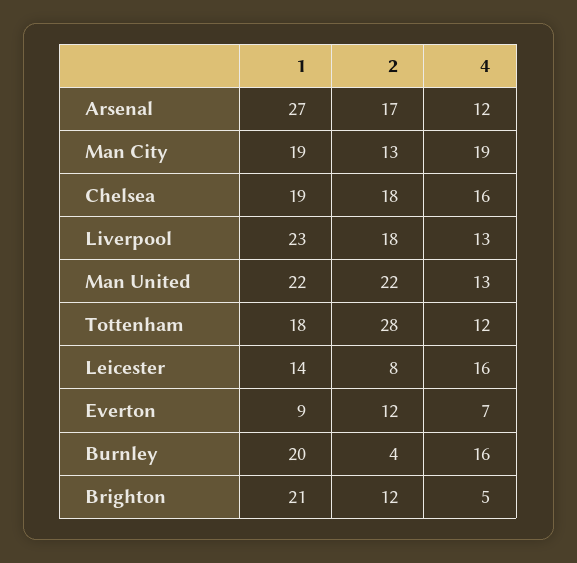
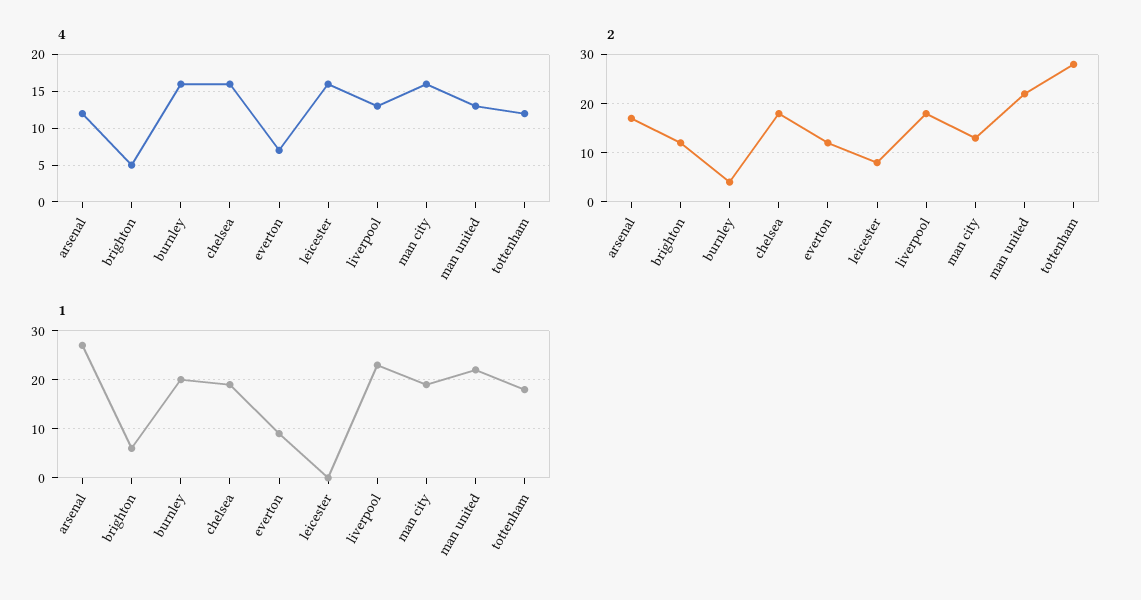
4, Man City: 19 -> 16
1, Leicester: 14 -> 0
1, Brighton: 21 -> 5

